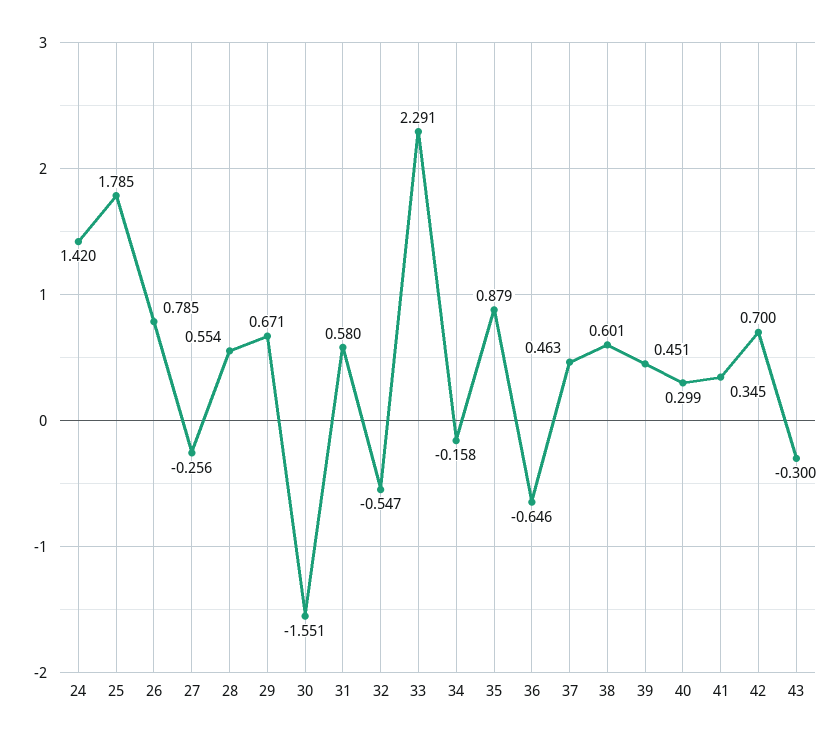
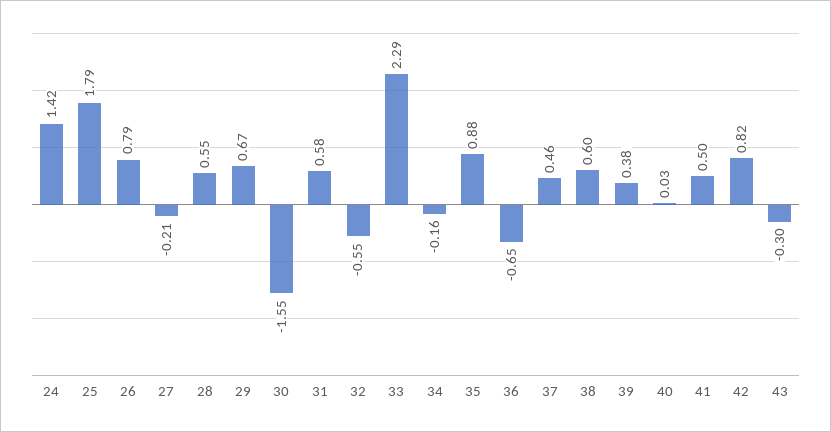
27: -0.256 -> -0.21
39: 0.451 -> 0.38
40: 0.299 -> 0.03
41: 0.345 -> 0.5
42: 0.7 -> 0.82

